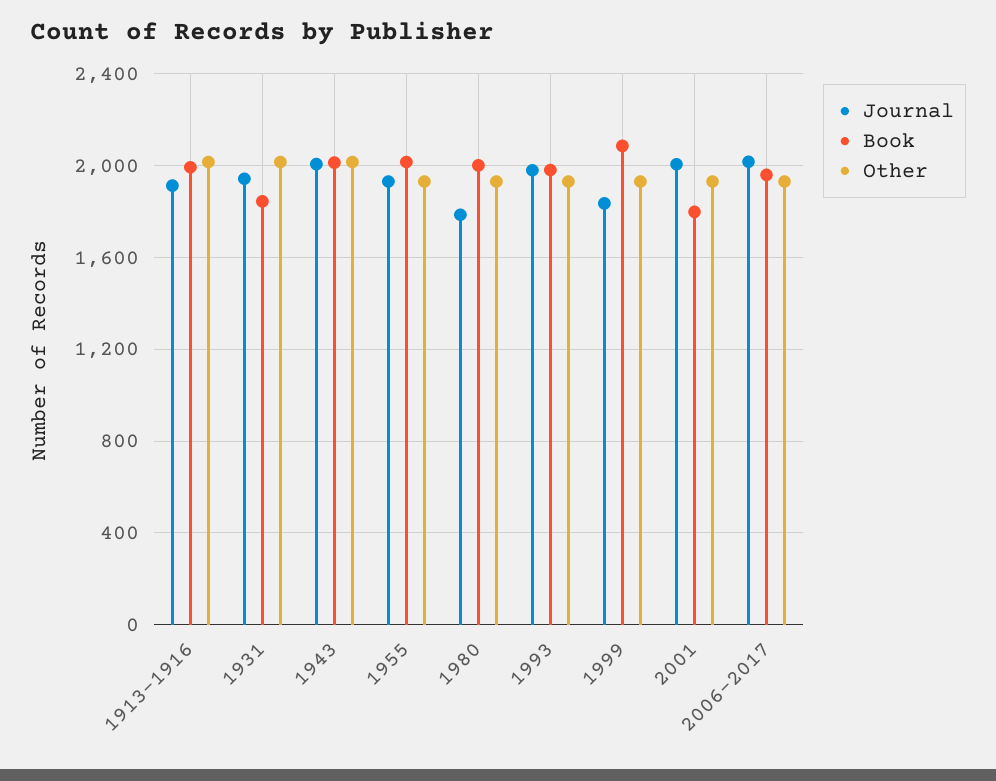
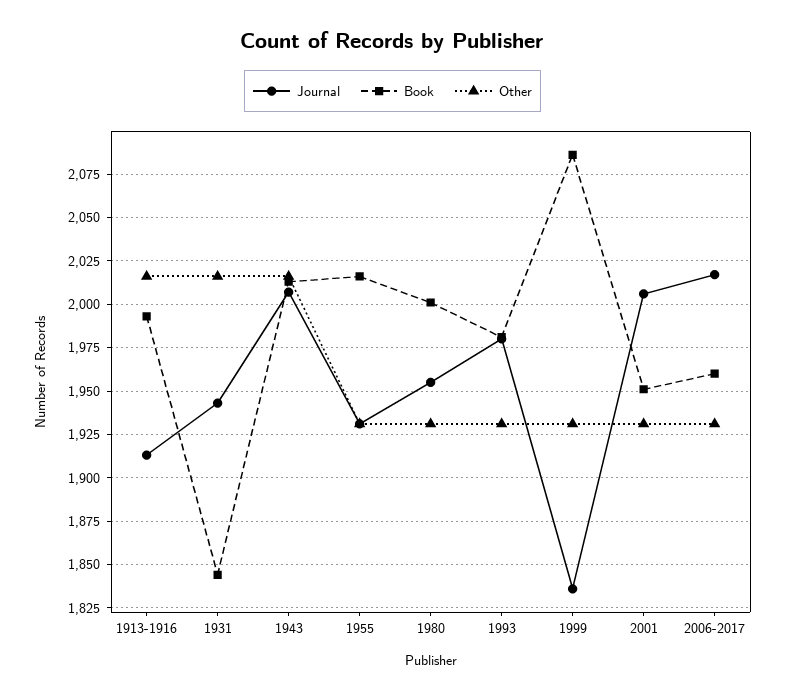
Journal, 1980: 1800 -> 1955
Book, 2001: 1800 -> 1950

